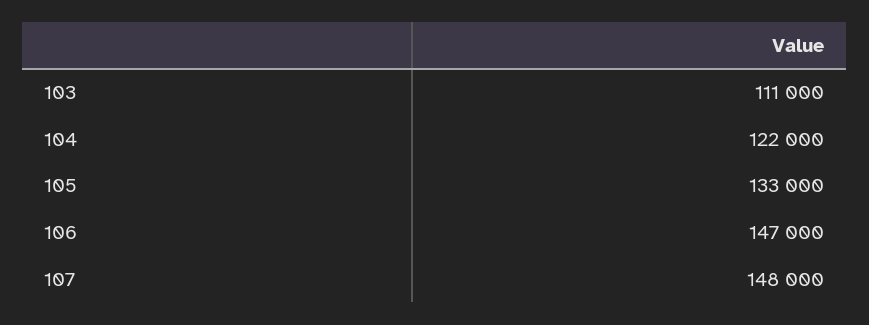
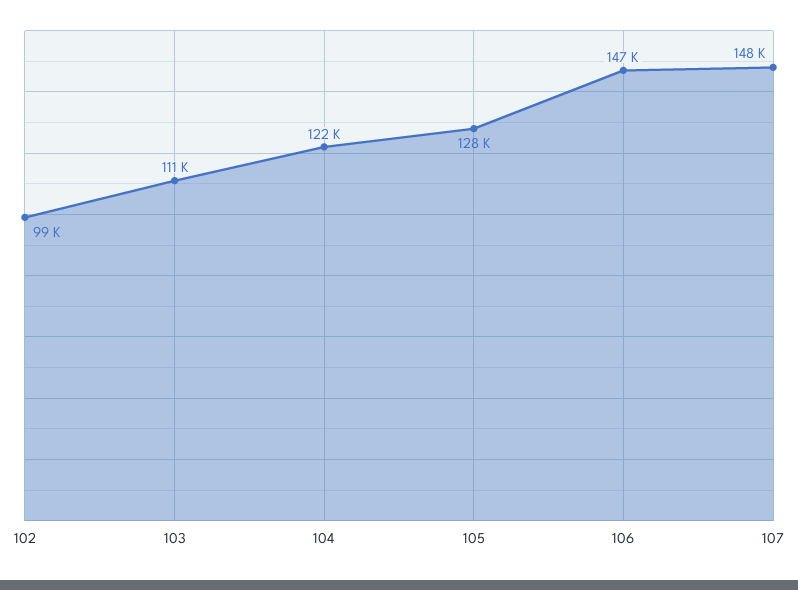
105: 133000 -> 128000
102: none -> 99000

